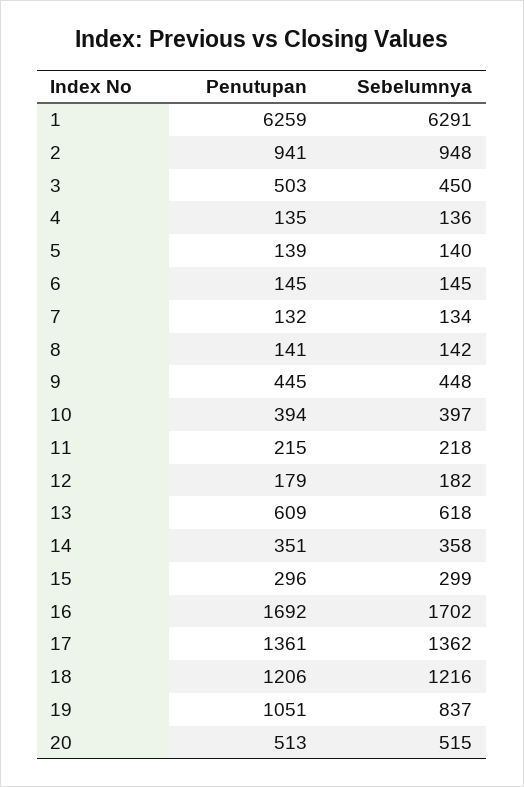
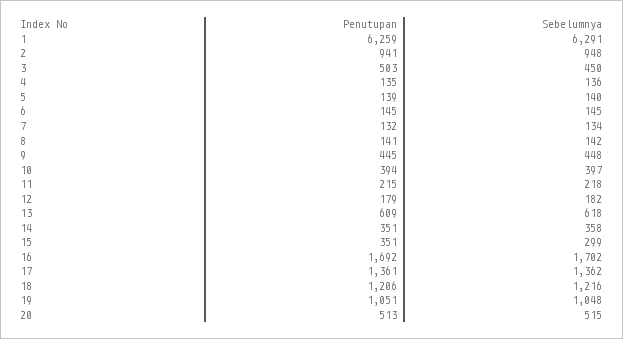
Penutupan, 15: 296 -> 351
Sebelumnya, 19: 837 -> 1048

